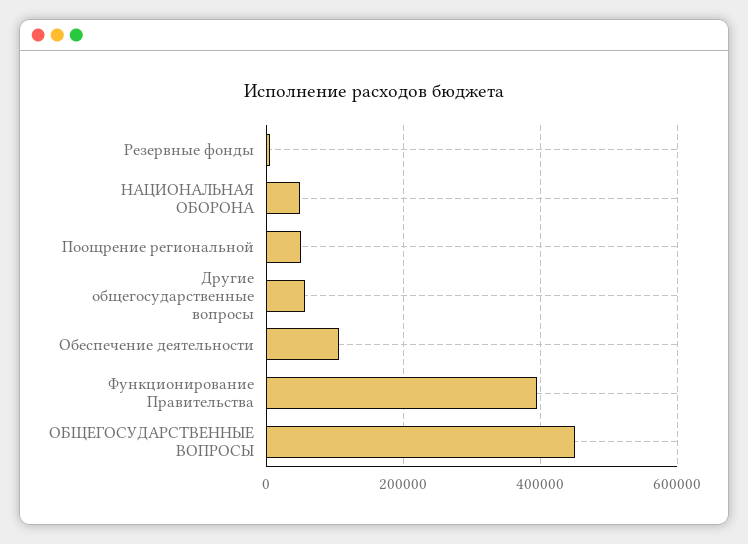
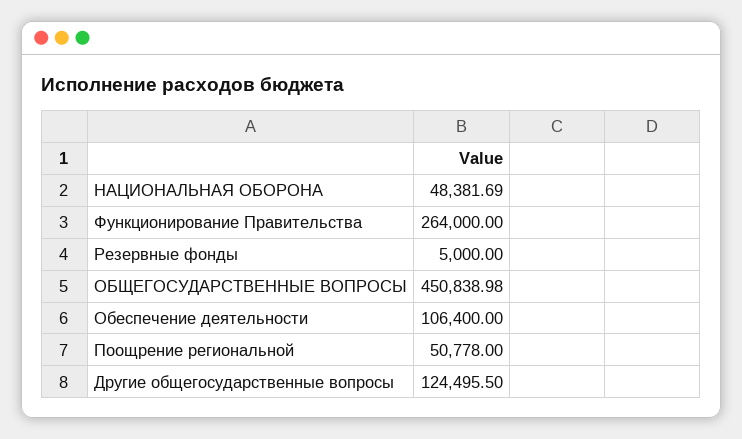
Другие общегосударственные вопросы: 60000 -> 124495.5
Функционирование Правительства: 400000 -> 264000

